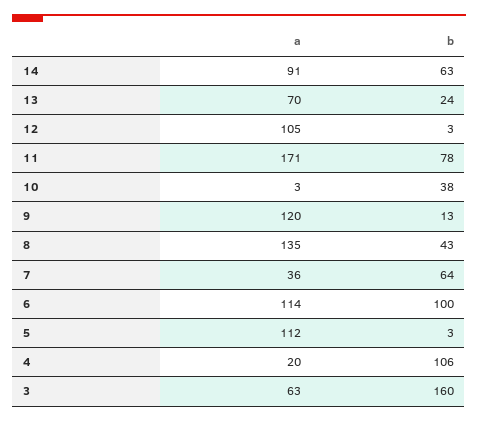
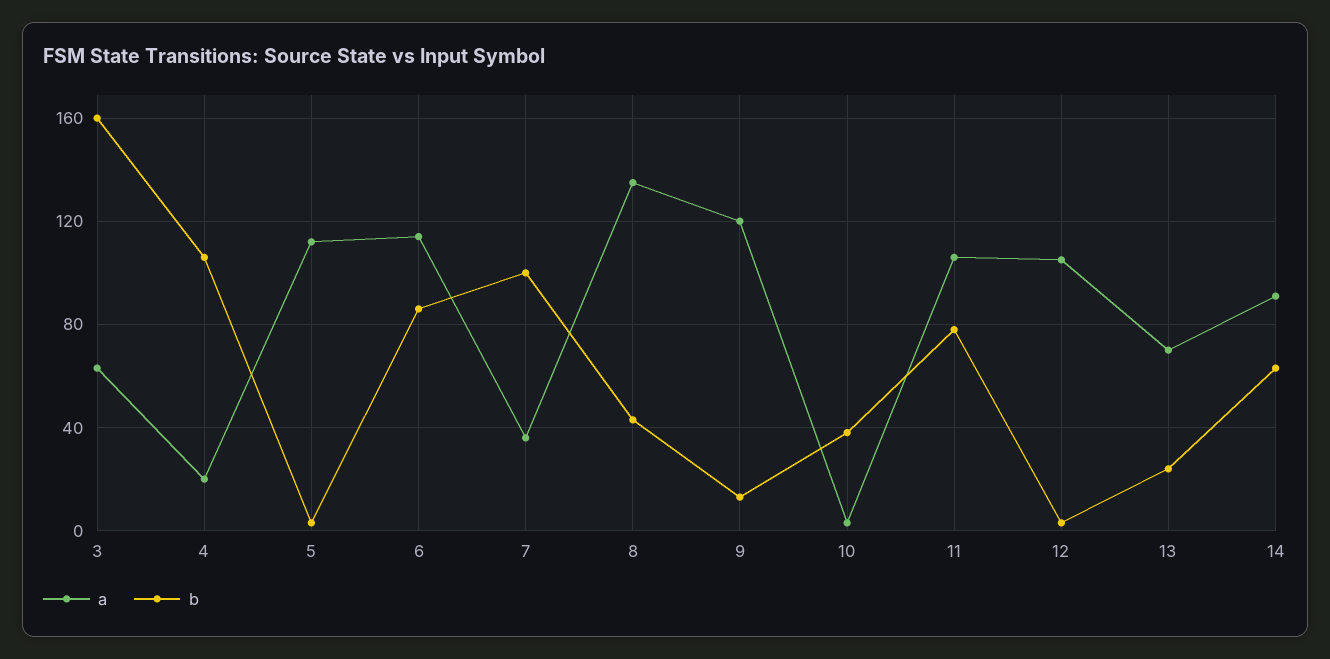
a, 11: 171 -> 105
b, 7: 64 -> 100
b, 6: 100 -> 85

